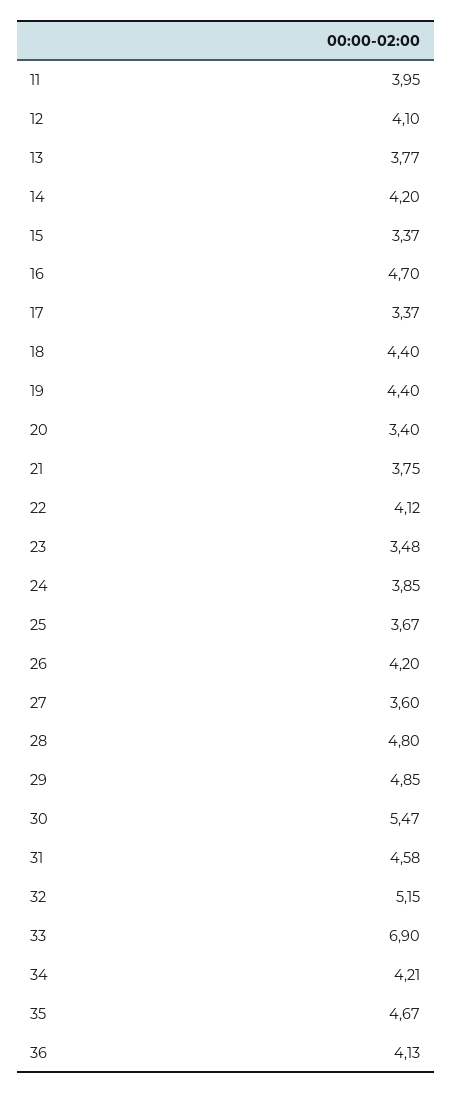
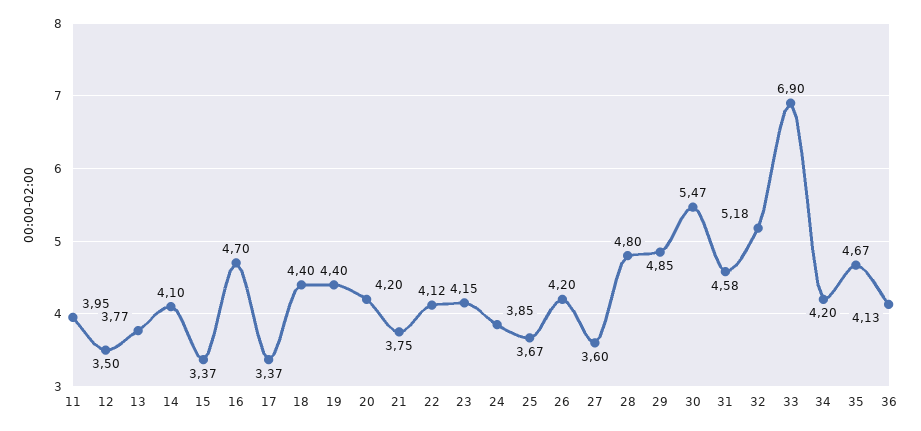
12: 4.1 -> 3.5
14: 4.2 -> 4.1
20: 3.4 -> 4.2
23: 3.48 -> 4.15
32: 5.15 -> 5.18
34: 4.21 -> 4.2

